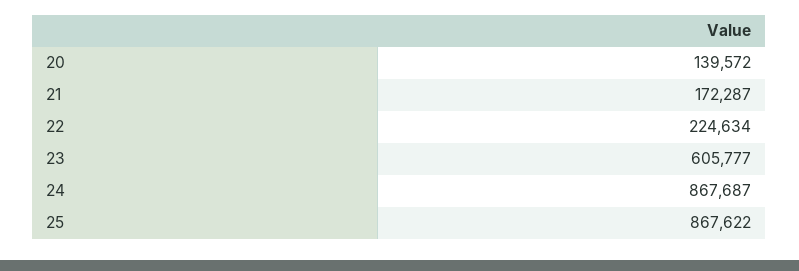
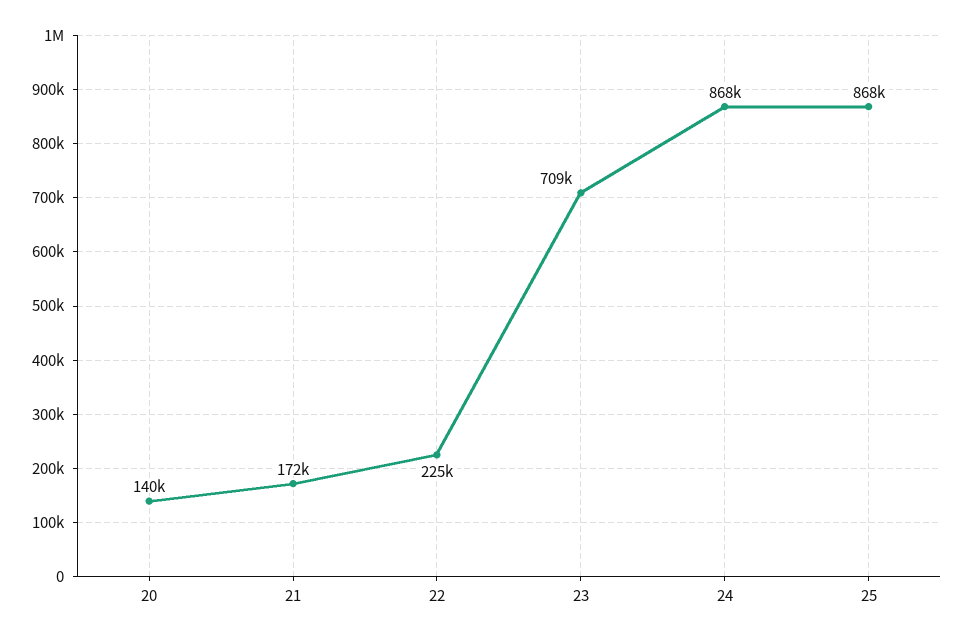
23: 605777 -> 709000

